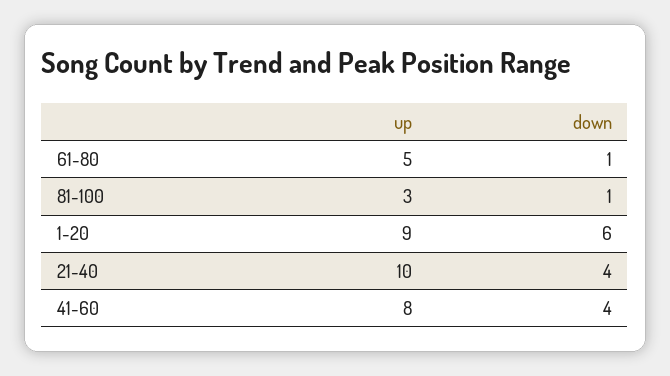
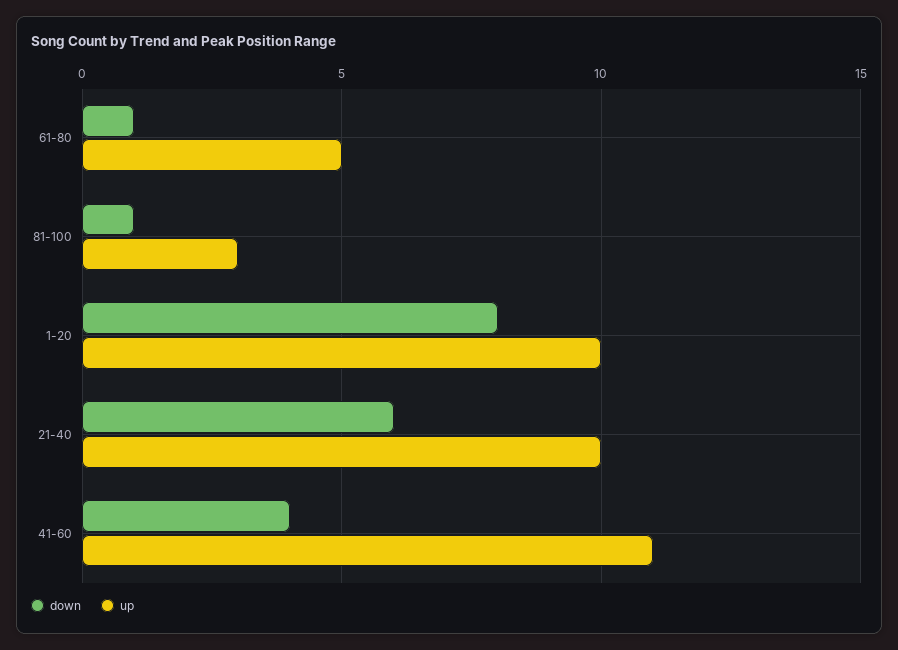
up, 1-20: 9 -> 10
down, 1-20: 6 -> 8
down, 21-40: 4 -> 6
up, 41-60: 8 -> 11

